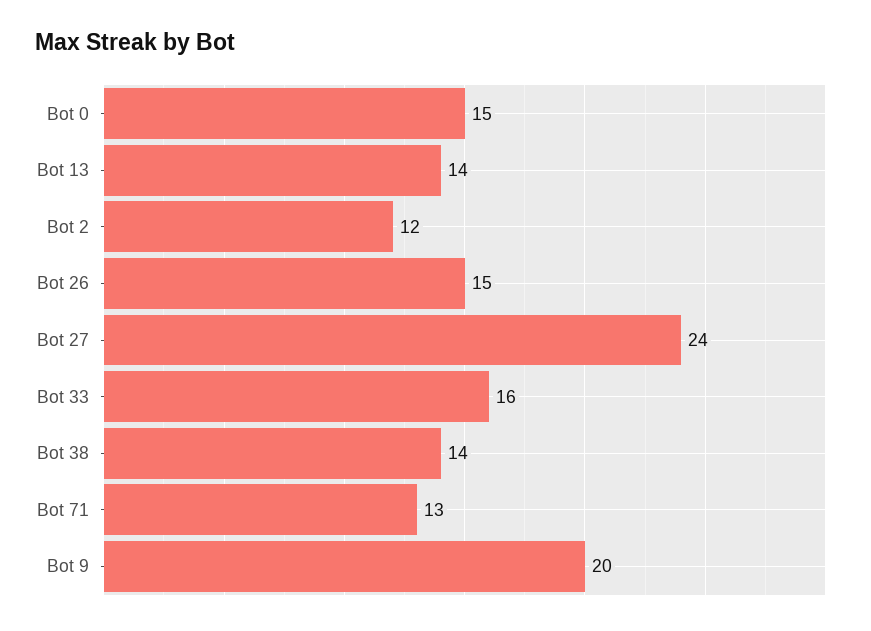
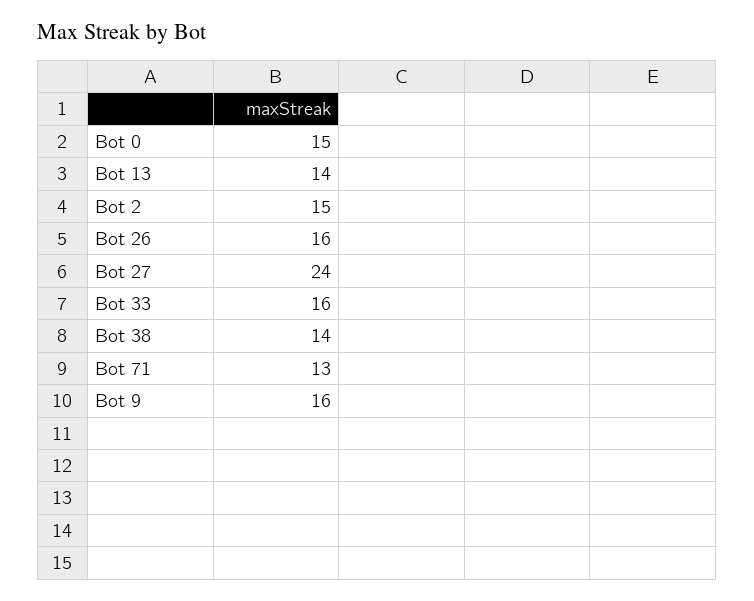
Bot 2: 12 -> 15
Bot 26: 15 -> 16
Bot 9: 20 -> 16

